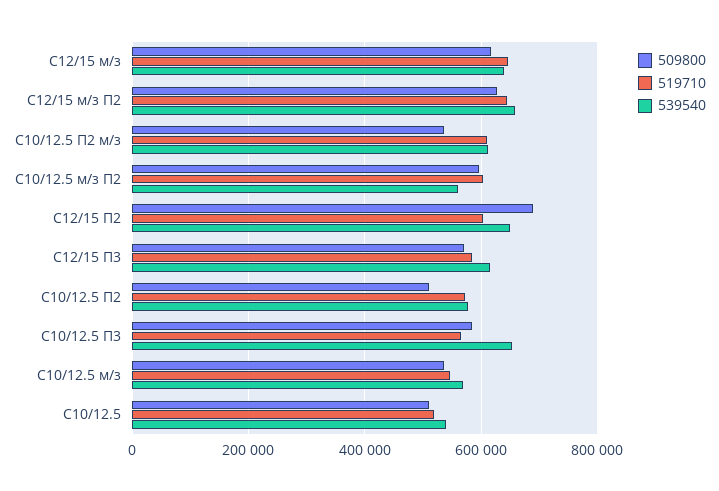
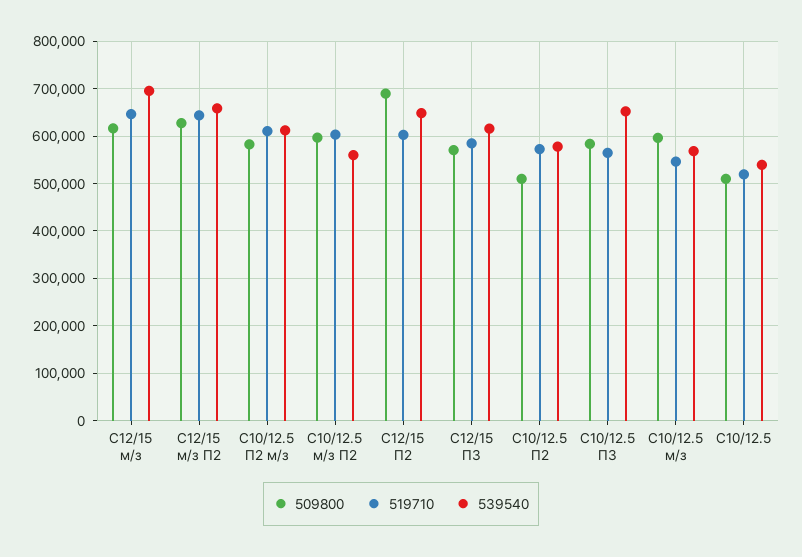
539540, С12/15 м/з: 640000 -> 700000
509800, С10/12.5 П2 м/з: 540000 -> 580000
509800, С10/12.5 м/з: 540000 -> 600000

